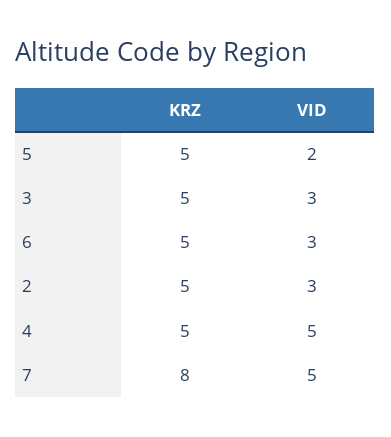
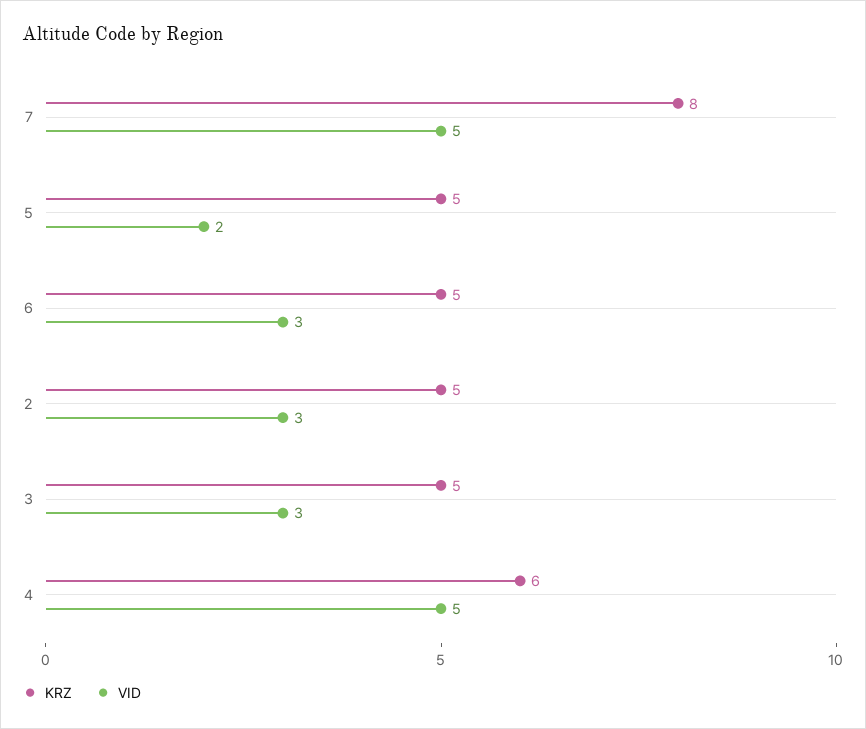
KRZ, 4: 5 -> 6

